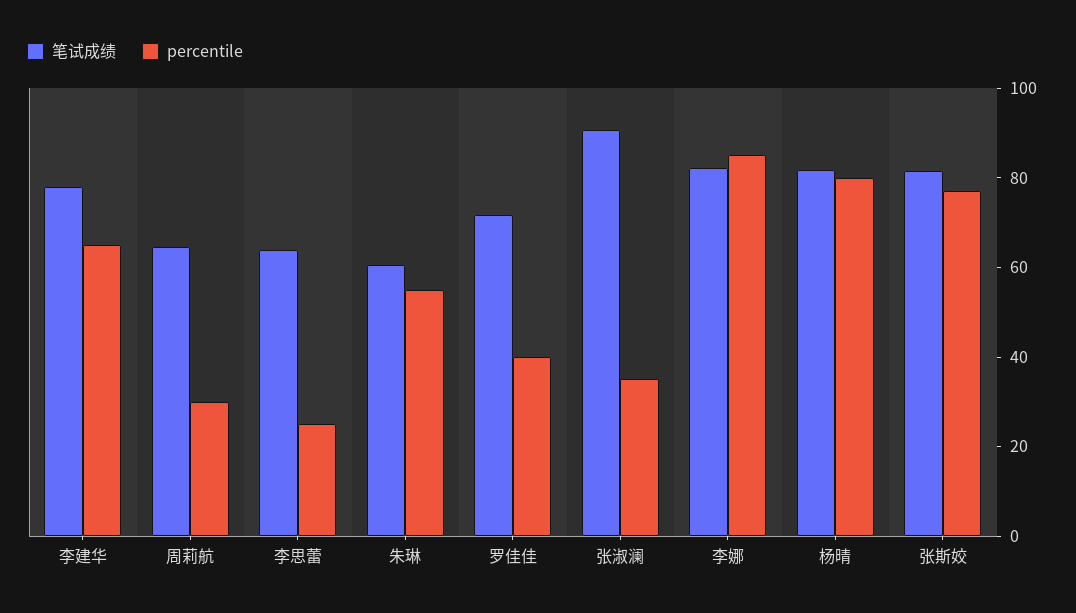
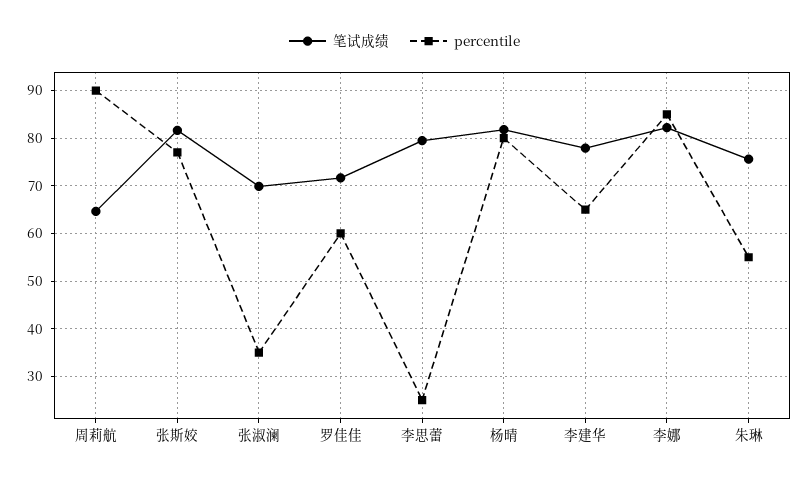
percentile, 周莉航: 30 -> 90
笔试成绩, 李思蕾: 65 -> 80
笔试成绩, 朱琳: 60 -> 76
percentile, 罗佳佳: 40 -> 60
笔试成绩, 张淑澜: 90 -> 70

